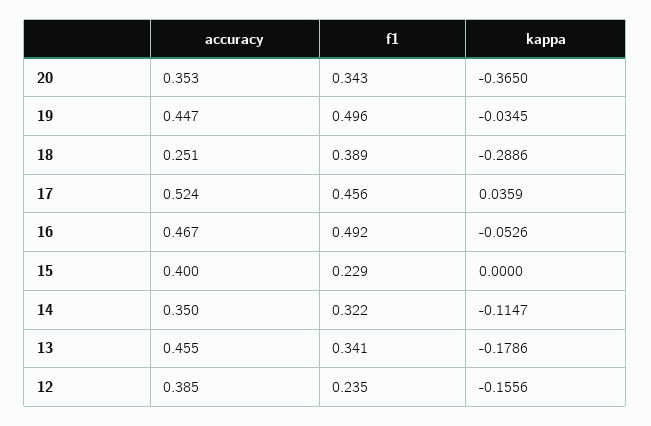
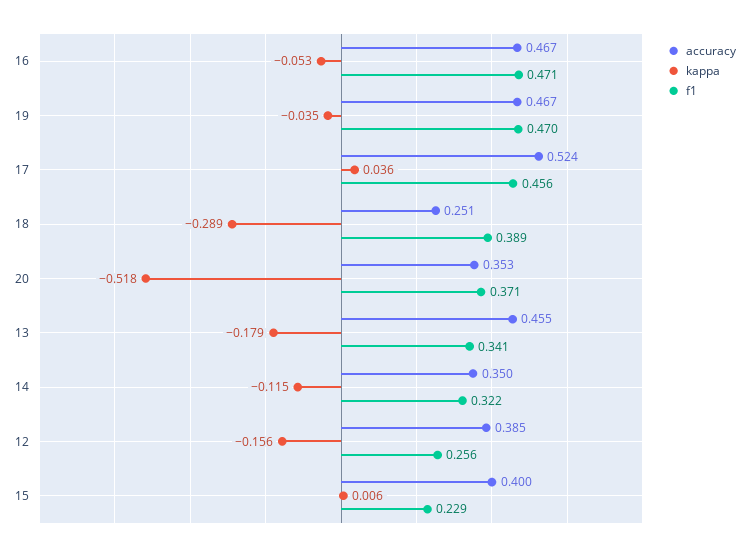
f1, 20: 0.343 -> 0.371
kappa, 20: -0.365 -> -0.518
accuracy, 19: 0.447 -> 0.467
f1, 19: 0.496 -> 0.47
f1, 16: 0.492 -> 0.471
kappa, 15: 0 -> 0.006
f1, 12: 0.235 -> 0.256

